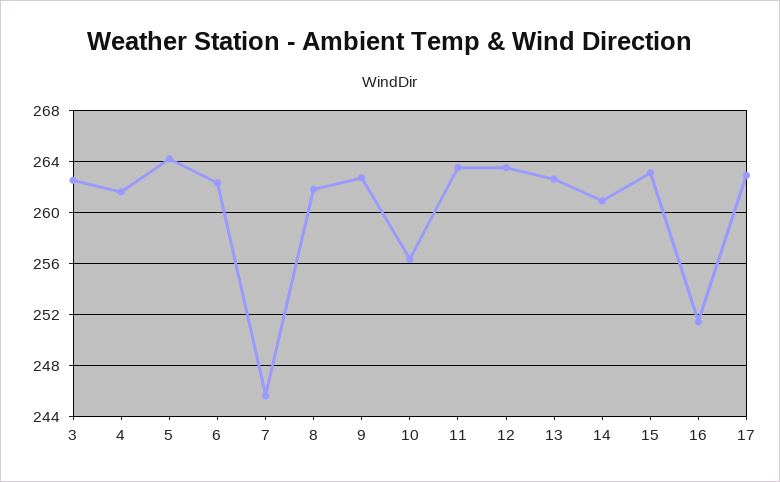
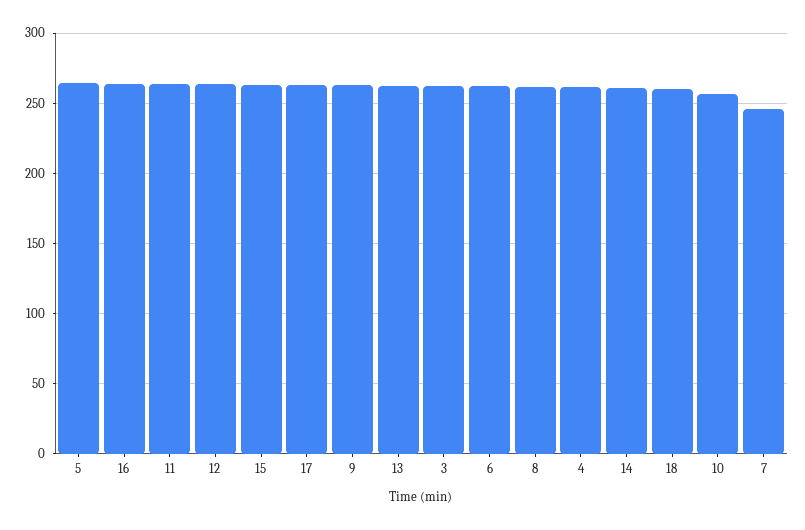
16: 251.5 -> 265
18: none -> 260

